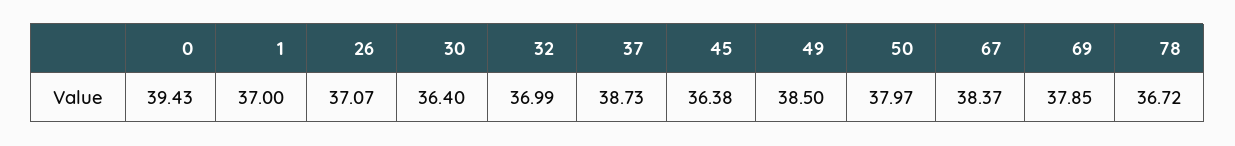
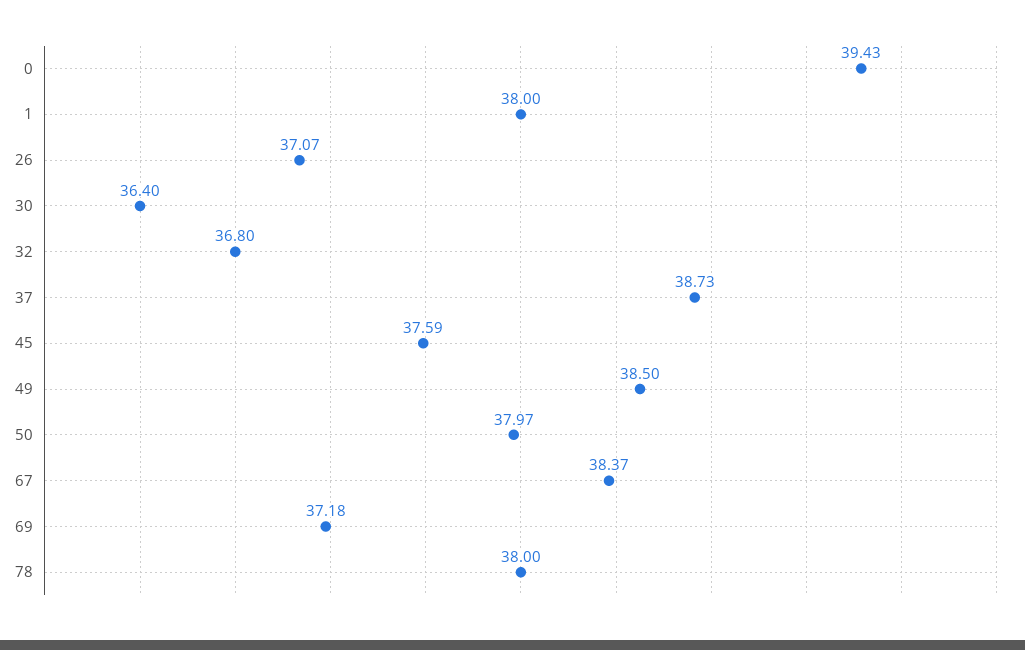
1: 37 -> 38
32: 36.99 -> 36.8
45: 36.38 -> 37.59
69: 37.85 -> 37.18
78: 36.72 -> 38

